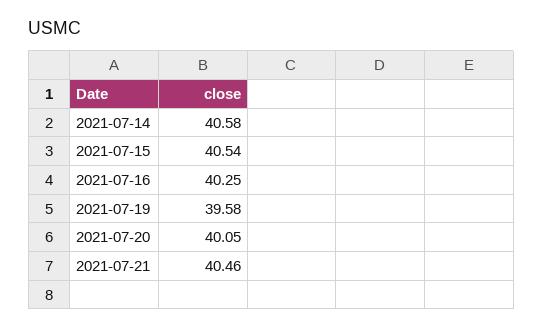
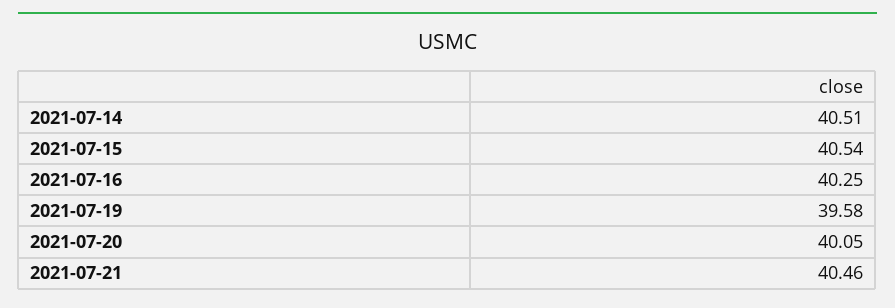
2021-07-14: 40.58 -> 40.51

